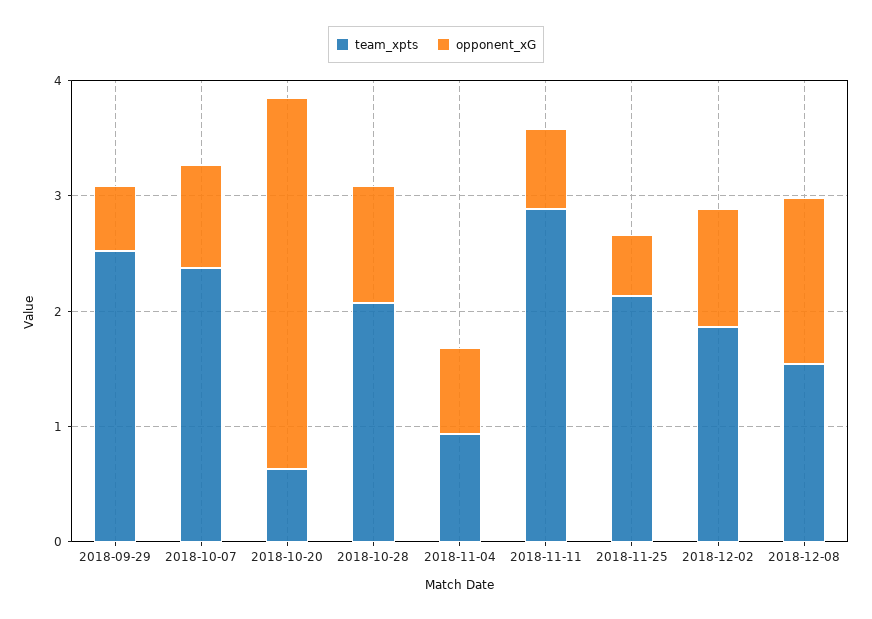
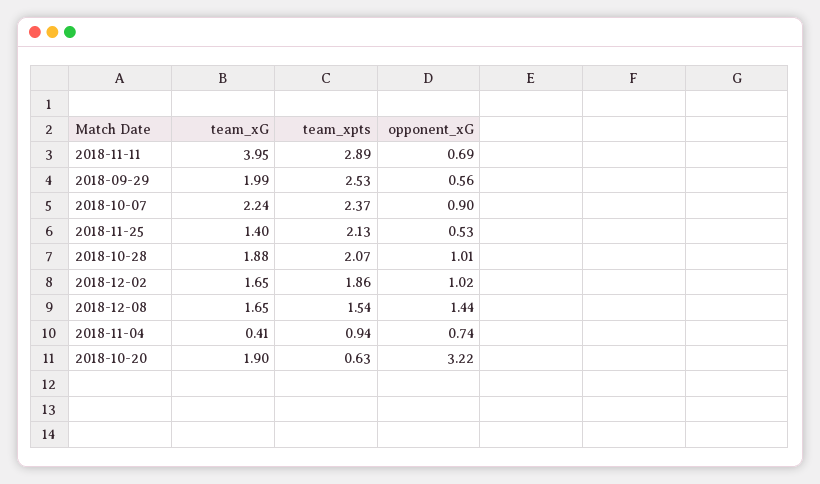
team_xG, 2018-11-11: none -> 3.95
team_xG, 2018-09-29: none -> 1.99
team_xG, 2018-10-07: none -> 2.24
team_xG, 2018-11-25: none -> 1.4
team_xG, 2018-10-28: none -> 1.88
team_xG, 2018-12-02: none -> 1.65
team_xG, 2018-12-08: none -> 1.65
team_xG, 2018-11-04: none -> 0.41
team_xG, 2018-10-20: none -> 1.9

